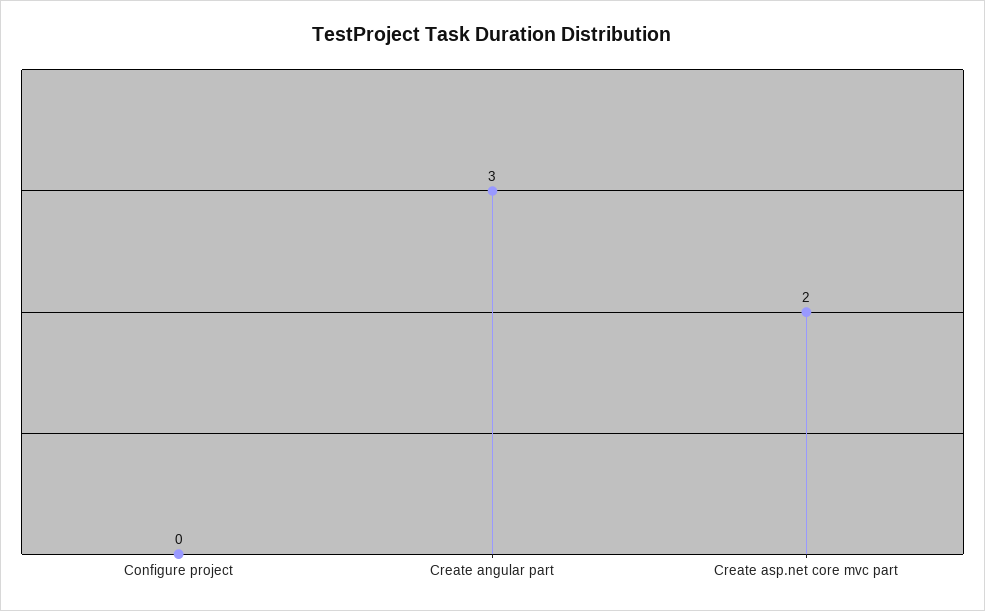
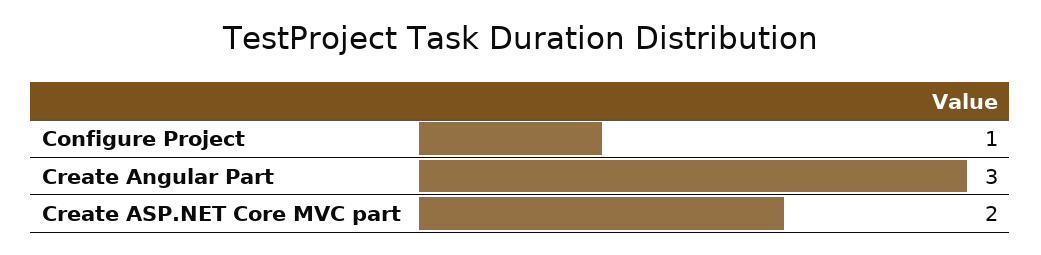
Configure project: 0 -> 1

